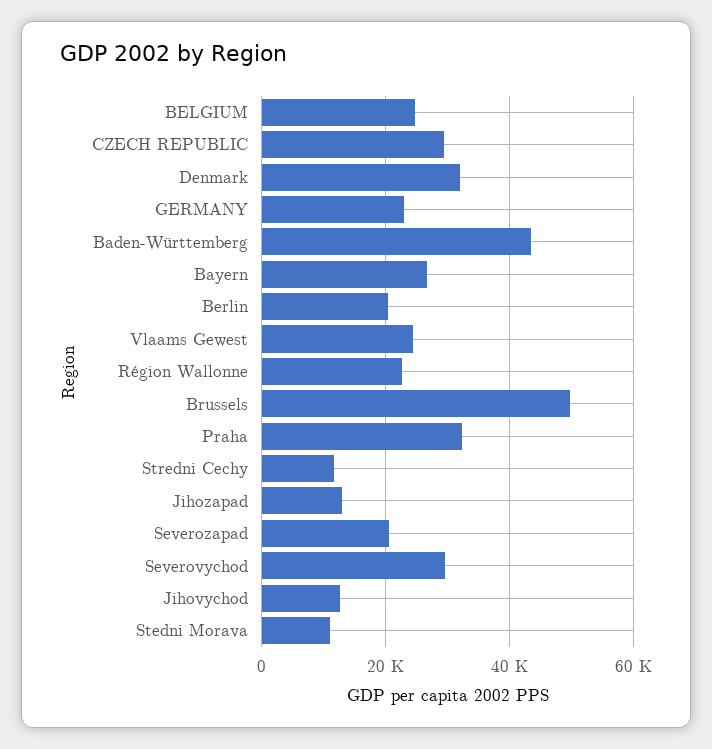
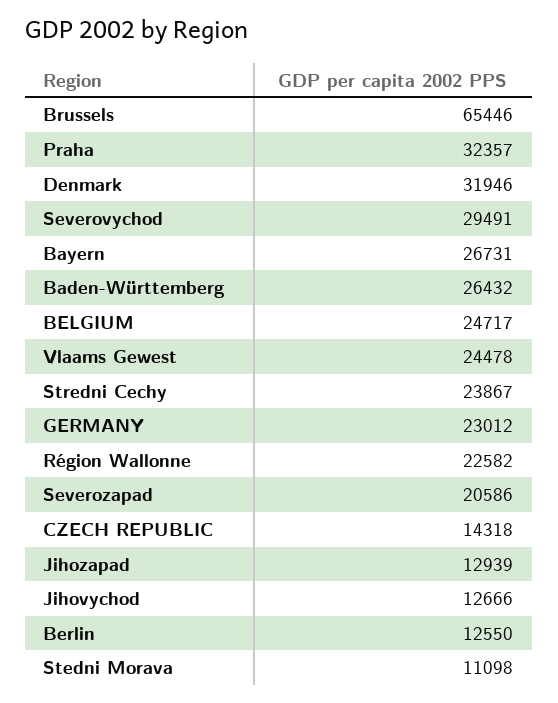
CZECH REPUBLIC: 30000 -> 14318
Baden-Württemberg: 44000 -> 26432
Berlin: 20000 -> 12550
Brussels: 50000 -> 65446
Stredni Cechy: 12000 -> 23867

